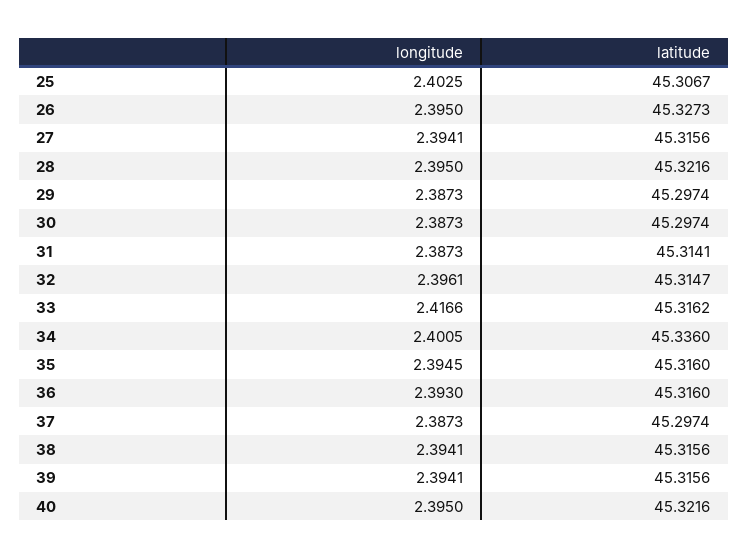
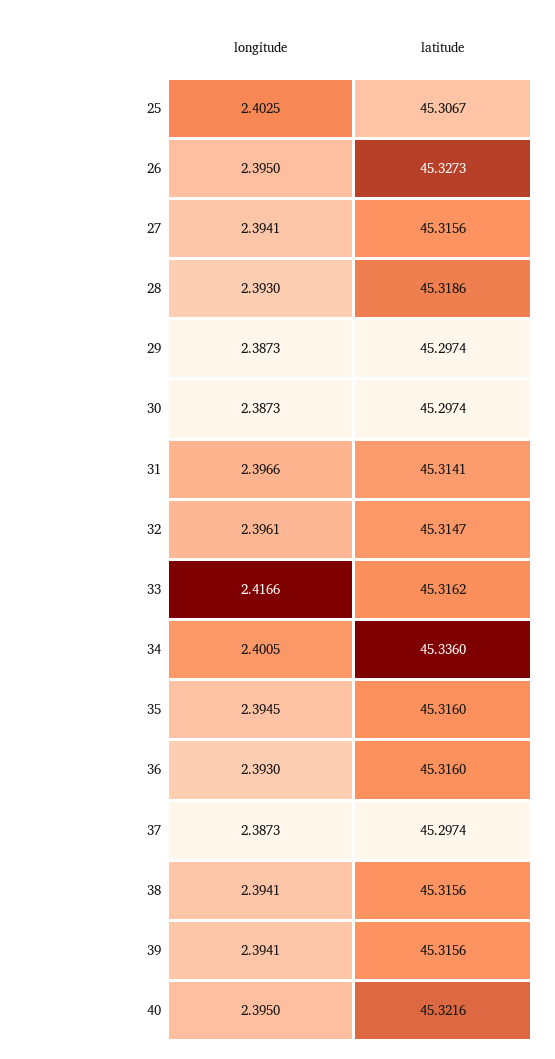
longitude, 28: 2.395 -> 2.393
latitude, 28: 45.3216 -> 45.3186
longitude, 31: 2.3873 -> 2.3966

